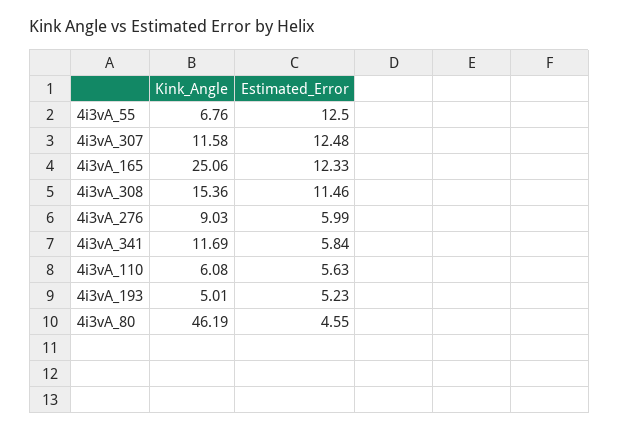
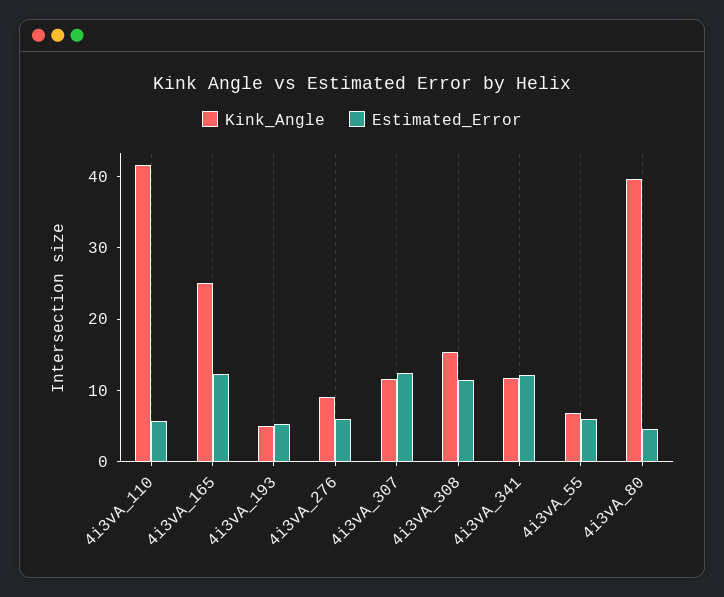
Estimated_Error, 4i3vA_55: 12.5 -> 6
Estimated_Error, 4i3vA_341: 5.84 -> 12
Kink_Angle, 4i3vA_110: 6.08 -> 42
Kink_Angle, 4i3vA_80: 46.19 -> 40

